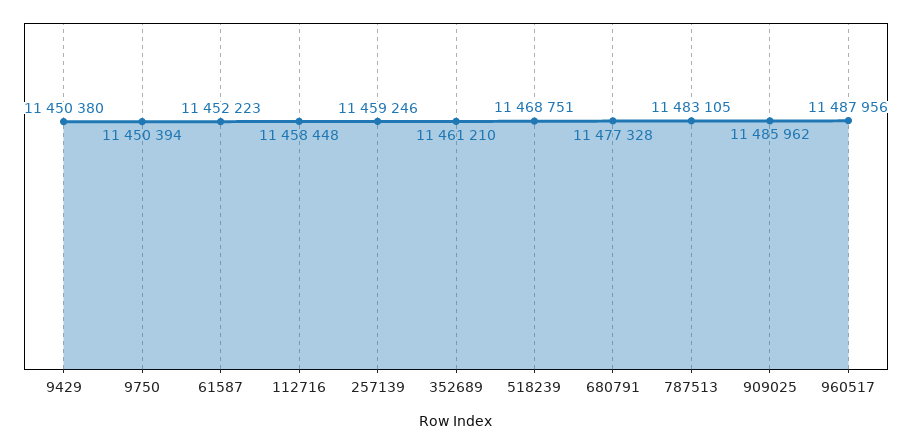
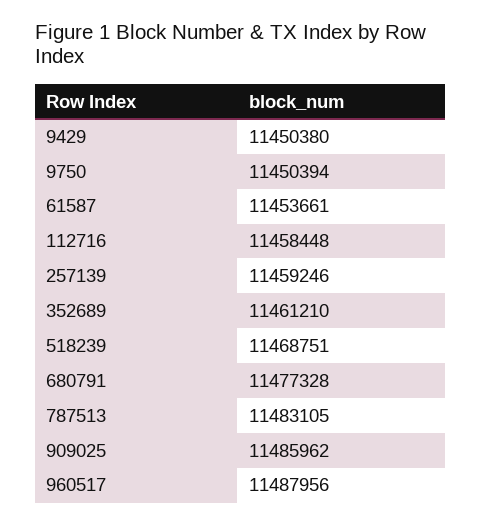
61587: 11452223 -> 11453661

